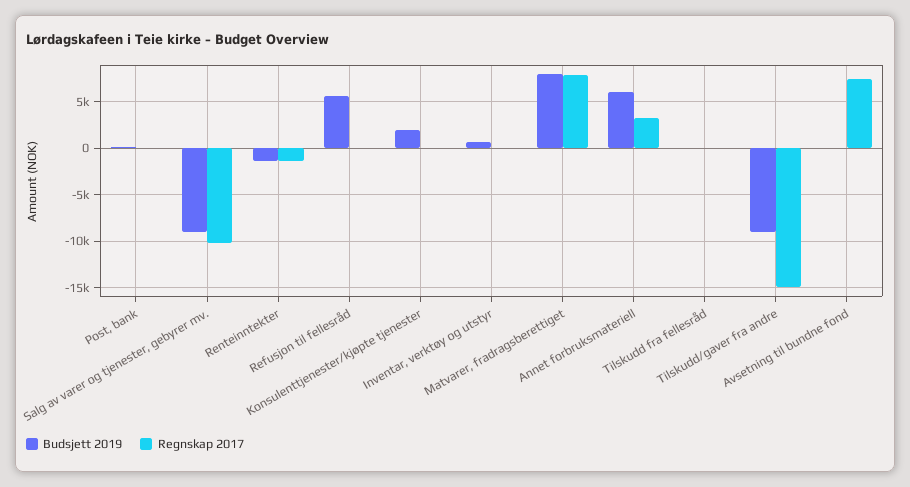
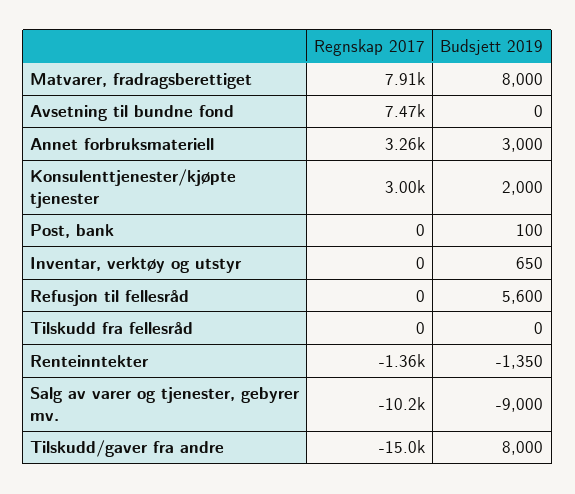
Regnskap 2017, Konsulenttjenester/kjøpte tjenester: 0 -> 3000
Budsjett 2019, Annet forbruksmateriell: 6000 -> 3000
Budsjett 2019, Tilskudd/gaver fra andre: -9000 -> 8000

